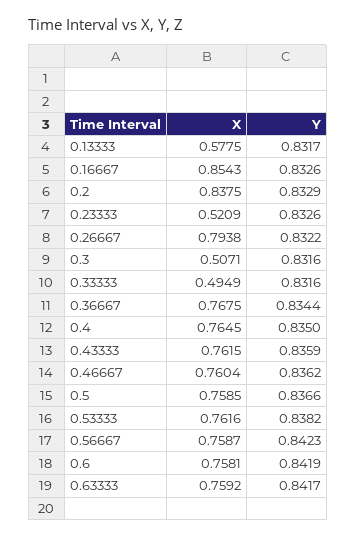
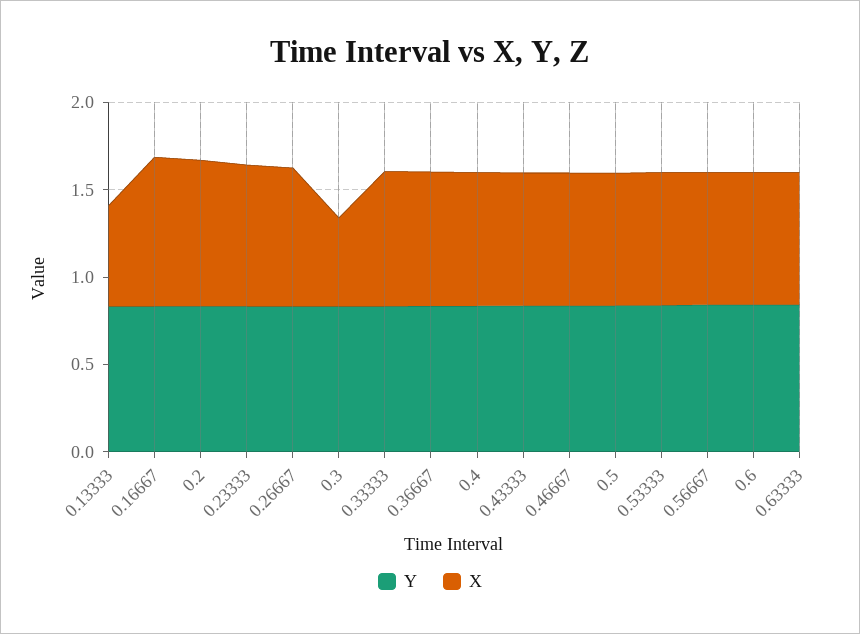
X, 0.23333: 0.5209 -> 0.8
X, 0.33333: 0.4949 -> 0.8

